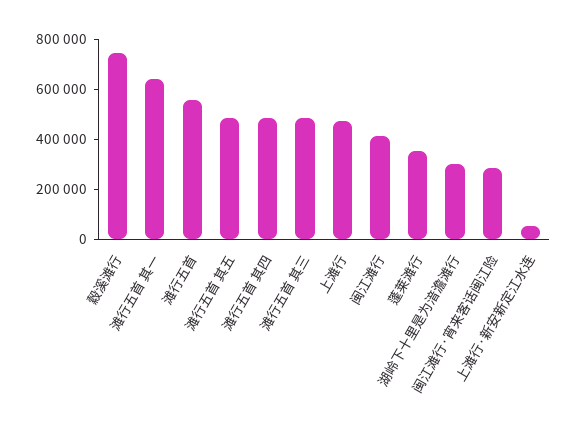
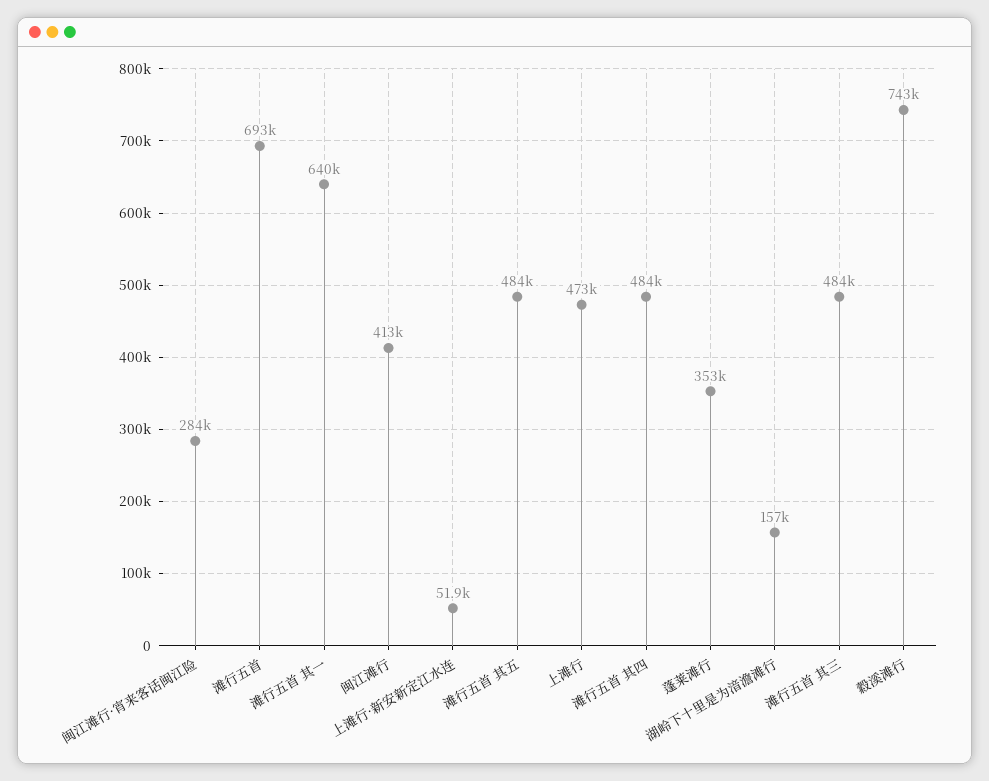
滩行五首: 550000 -> 693000
湖岭下十里是为湆澹滩行: 300000 -> 157000

